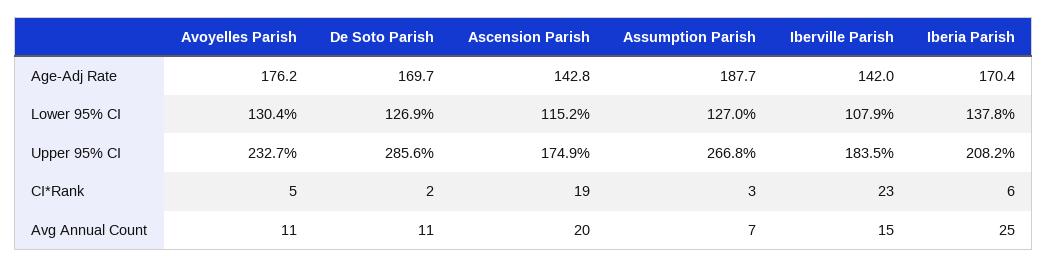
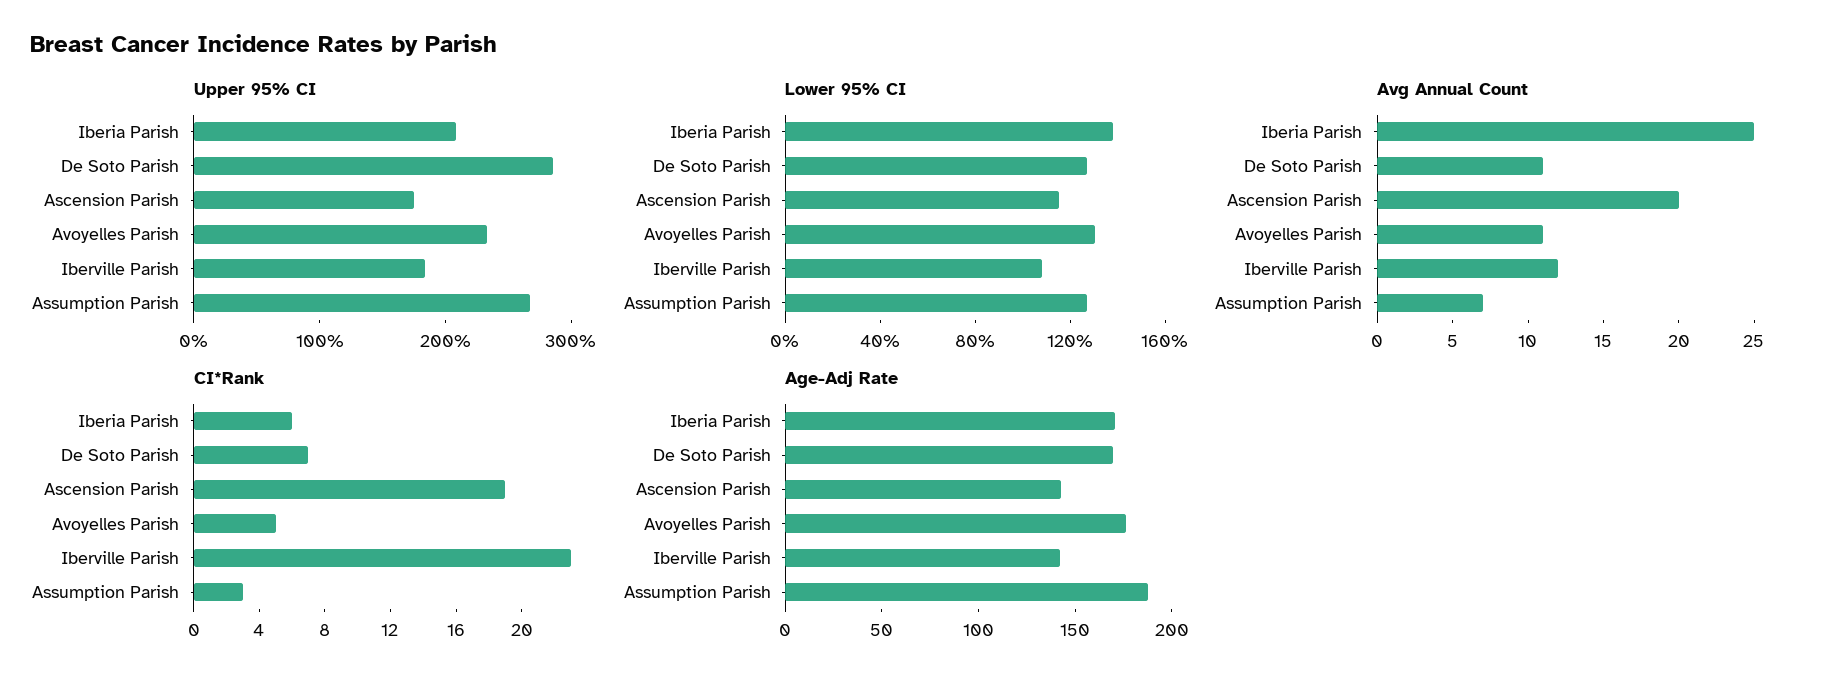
CI*Rank, De Soto Parish: 2 -> 7
Avg Annual Count, Iberville Parish: 15 -> 12

